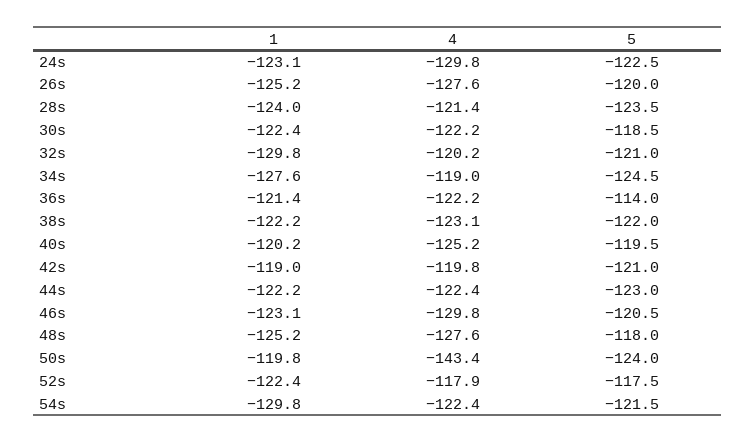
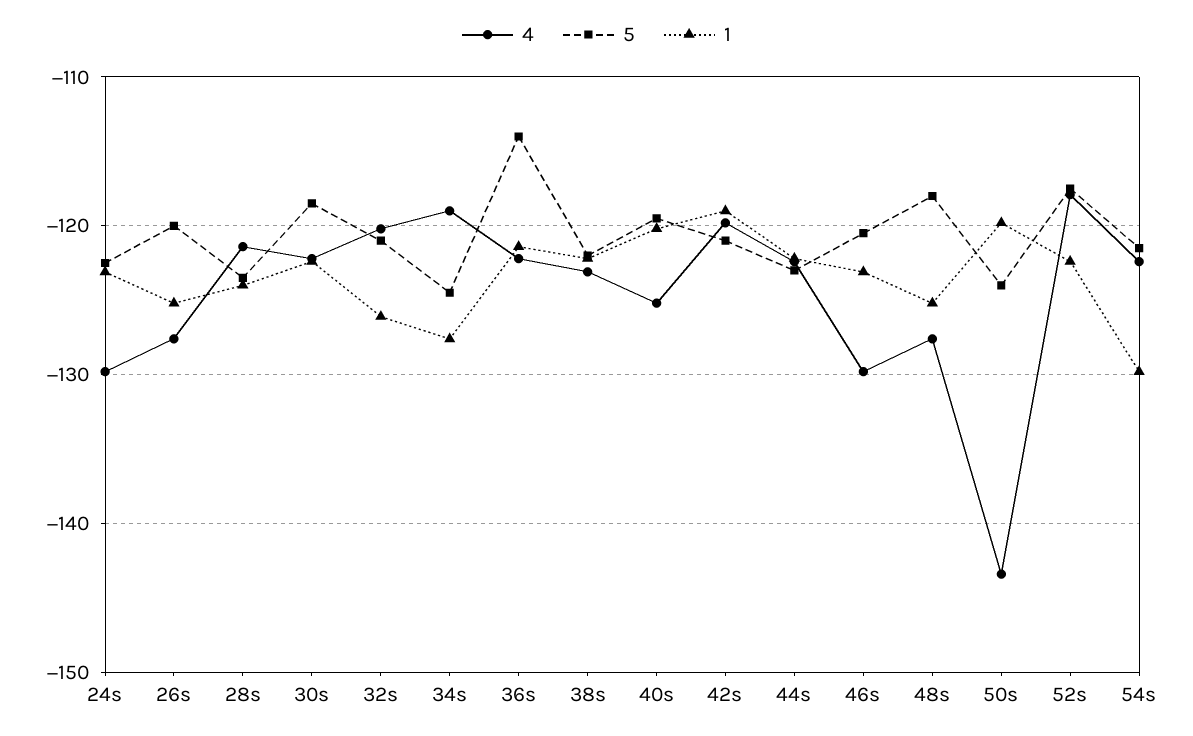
1, 32s: -129.8 -> -126

